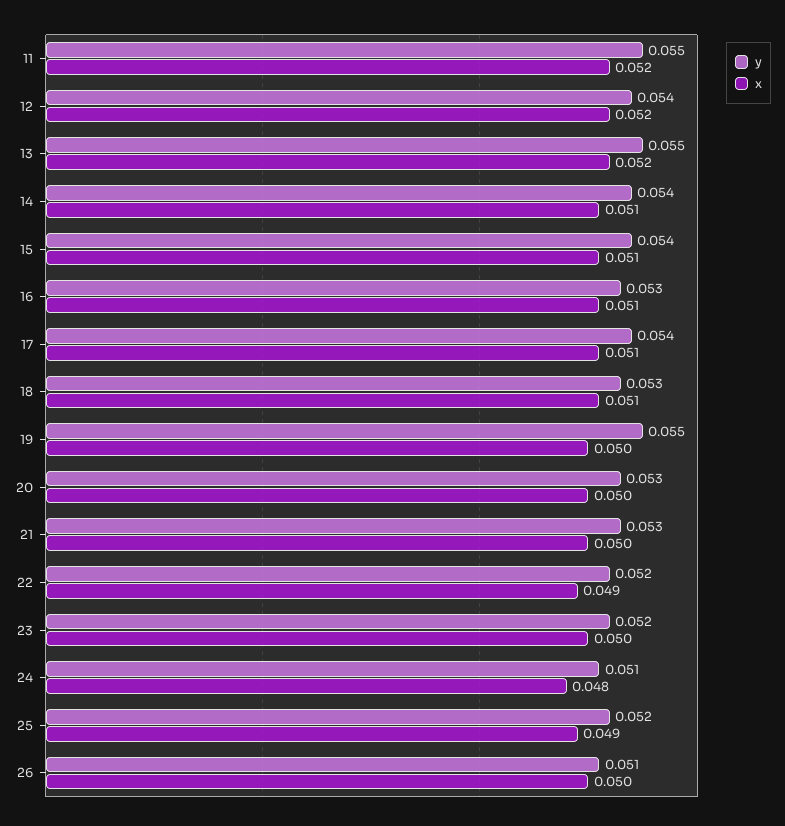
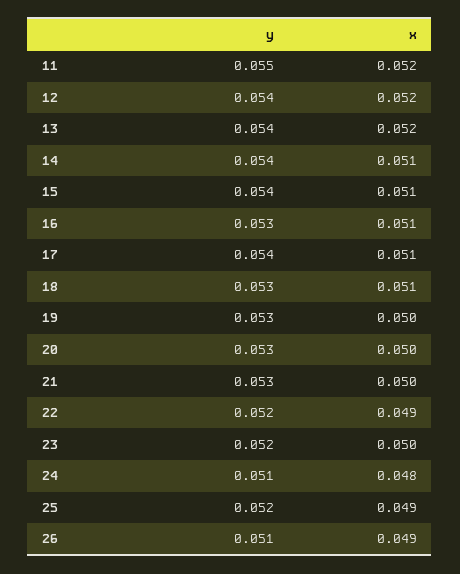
y, 13: 0.055 -> 0.054
y, 19: 0.055 -> 0.053
x, 26: 0.05 -> 0.049

